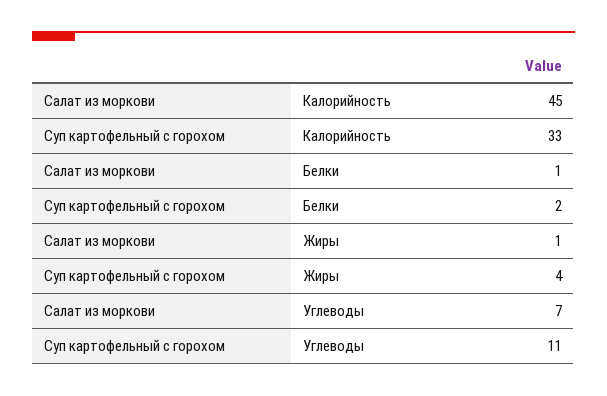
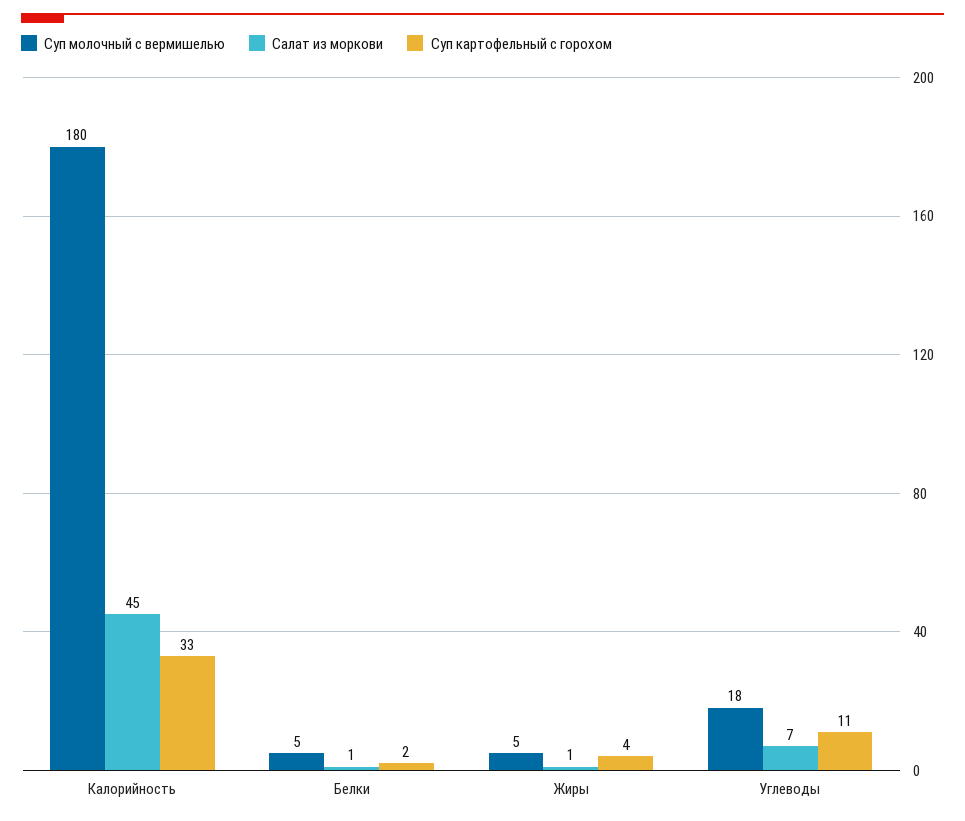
Суп молочный с вермишелью, Калорийность: none -> 180
Суп молочный с вермишелью, Белки: none -> 5
Суп молочный с вермишелью, Жиры: none -> 5
Суп молочный с вермишелью, Углеводы: none -> 18

